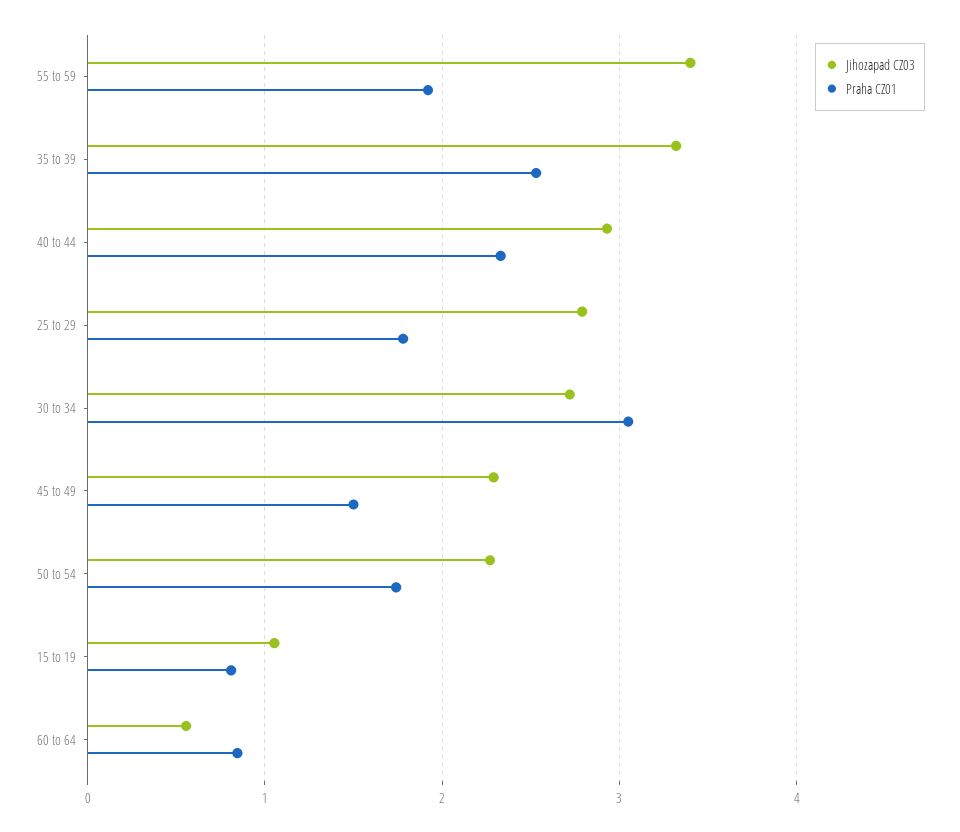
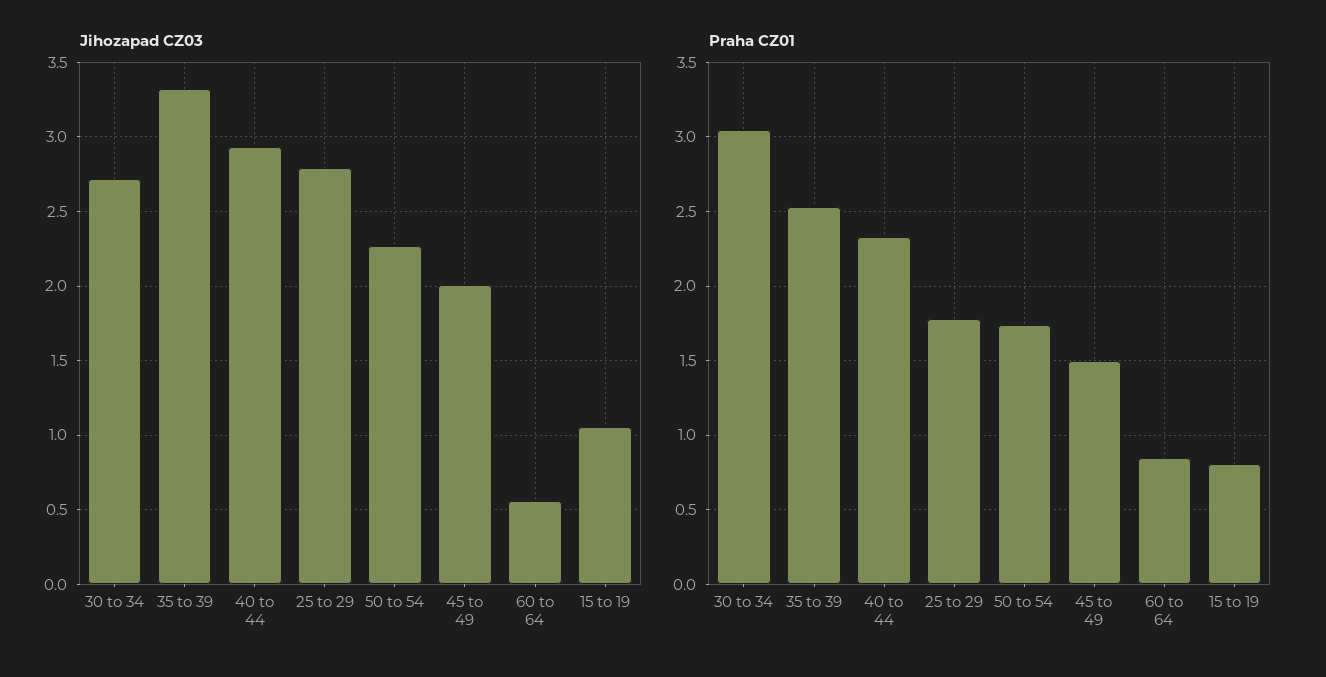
Jihozapad CZ03, 55 to 59: 3.4 -> none
Praha CZ01, 55 to 59: 1.9 -> none
Jihozapad CZ03, 45 to 49: 2.3 -> 2

